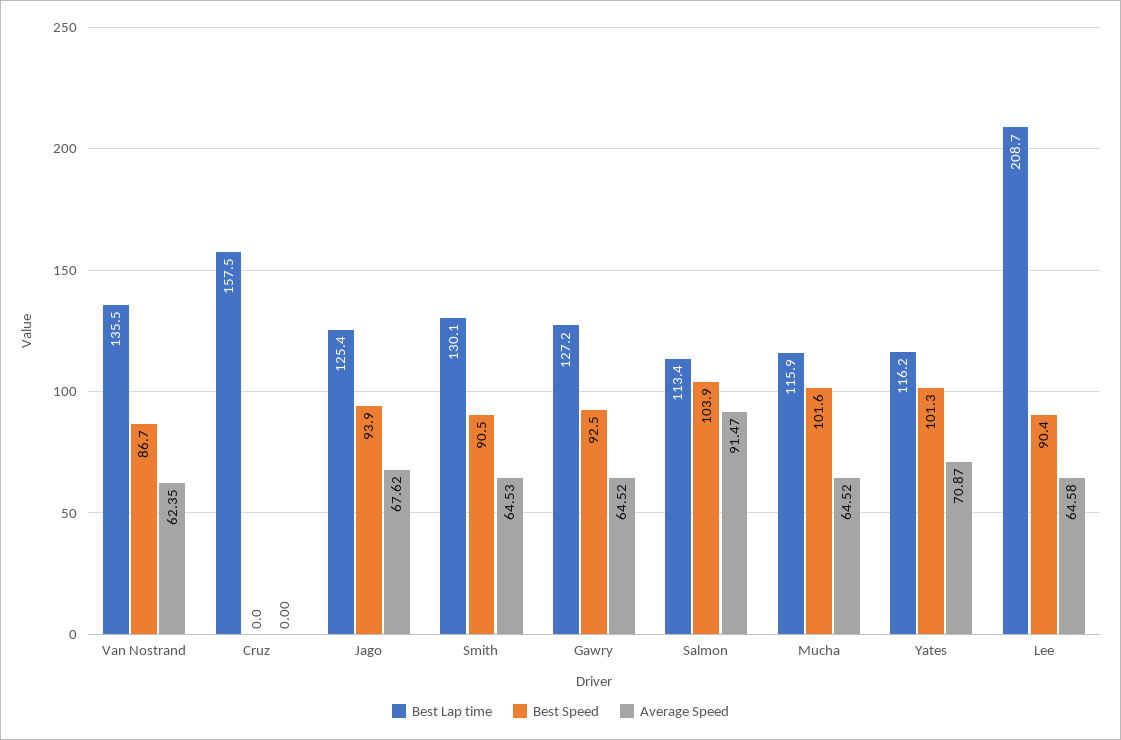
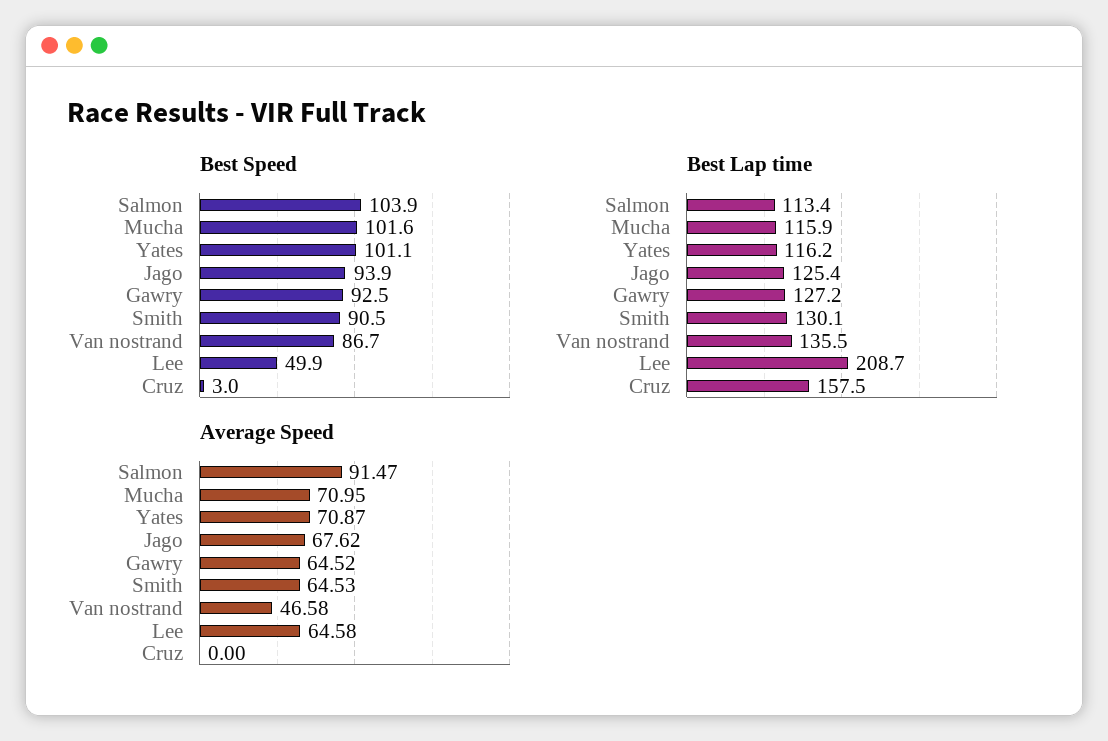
Average Speed, Van Nostrand: 62.35 -> 46.58
Best Speed, Cruz: 0 -> 3
Average Speed, Mucha: 64.52 -> 70.95
Best Speed, Yates: 101.3 -> 101.1
Best Speed, Lee: 90.4 -> 49.9

